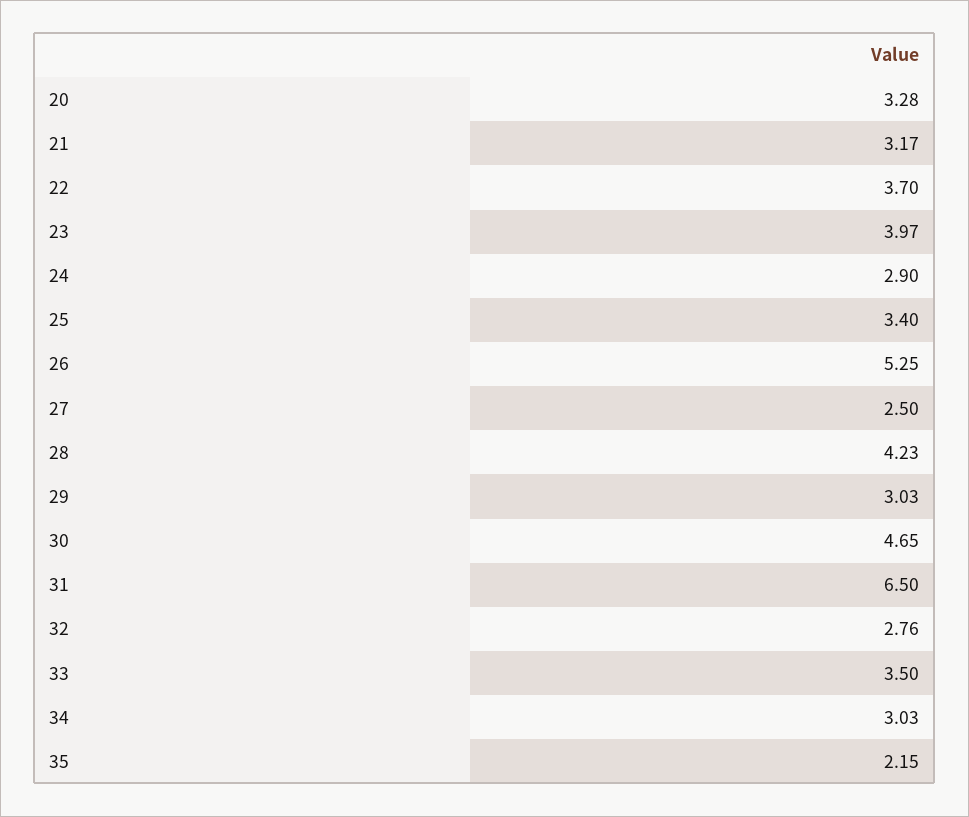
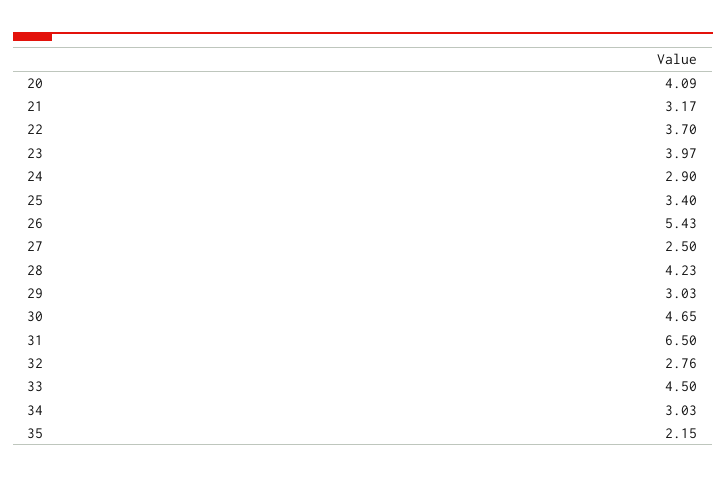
20: 3.28 -> 4.09
26: 5.25 -> 5.43
33: 3.5 -> 4.5

